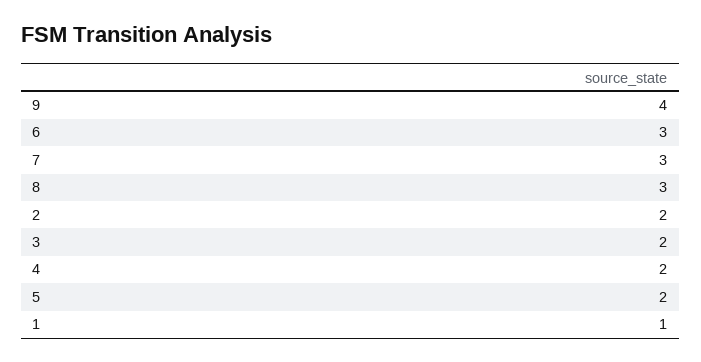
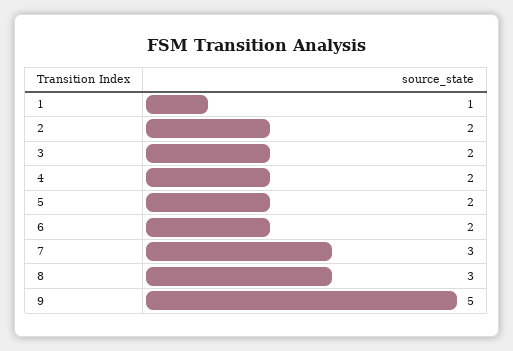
9: 4 -> 5
6: 3 -> 2

